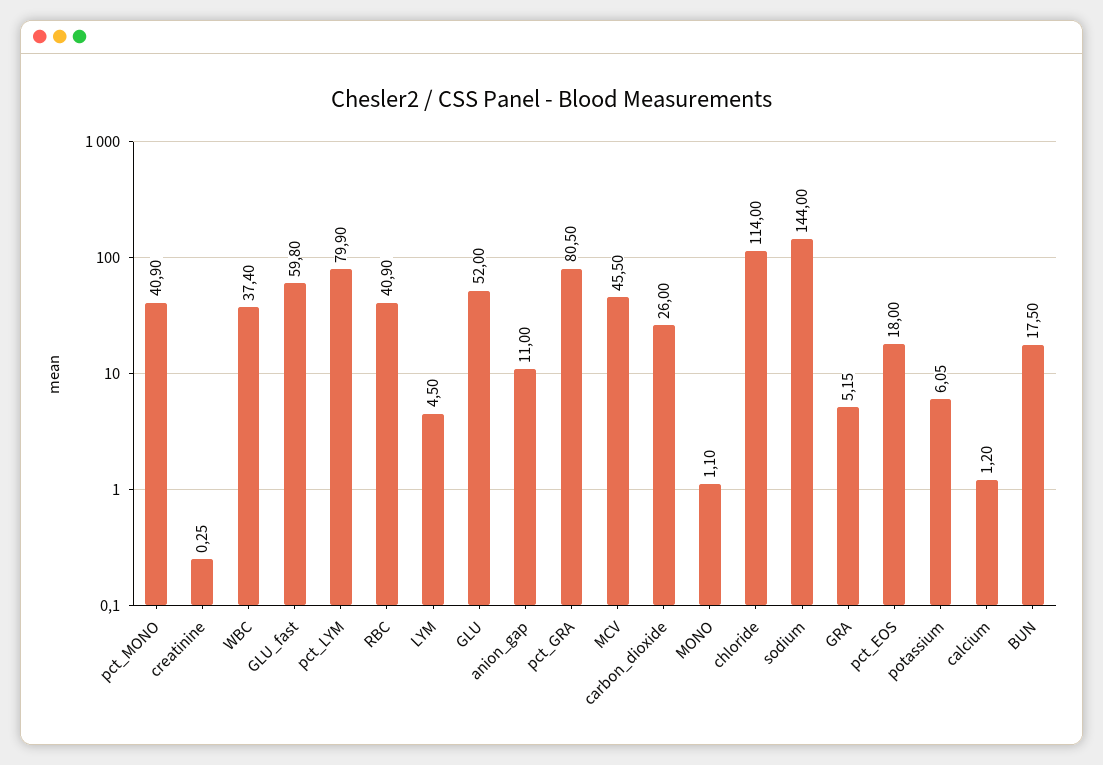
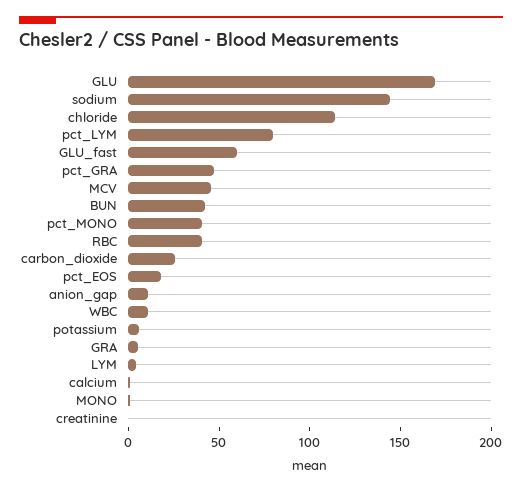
WBC: 37.4 -> 10
GLU: 52 -> 170
pct_GRA: 80.5 -> 50
BUN: 17.5 -> 40

